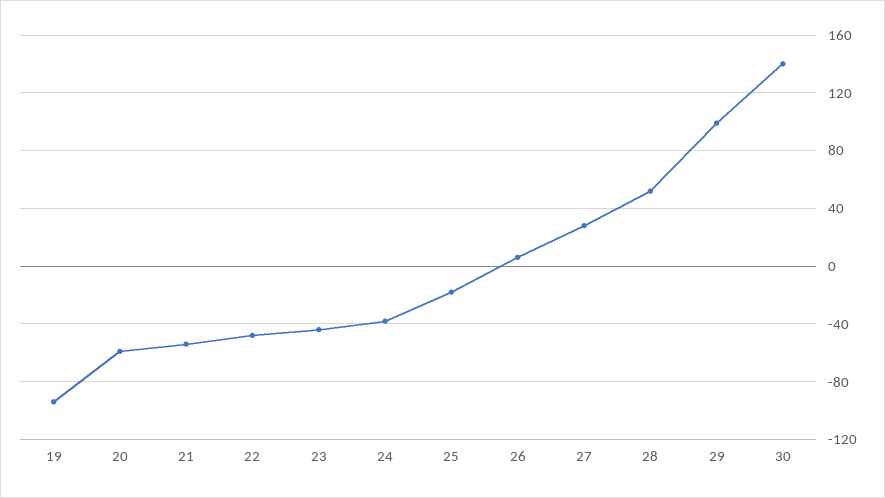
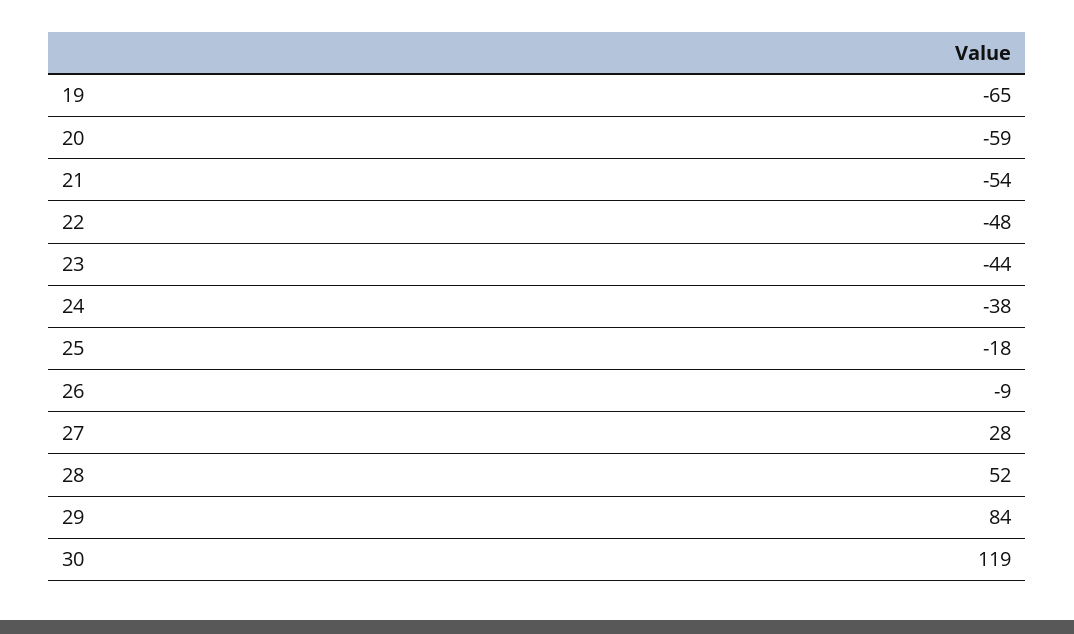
19: -95 -> -65
26: 5 -> -9
29: 100 -> 84
30: 140 -> 119

